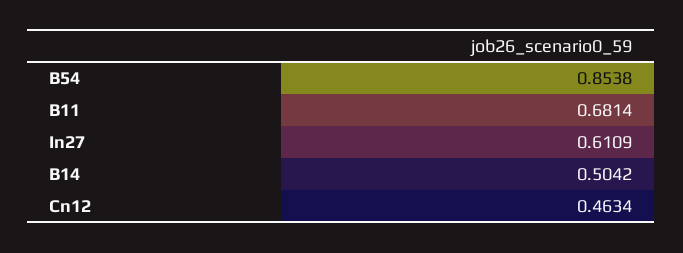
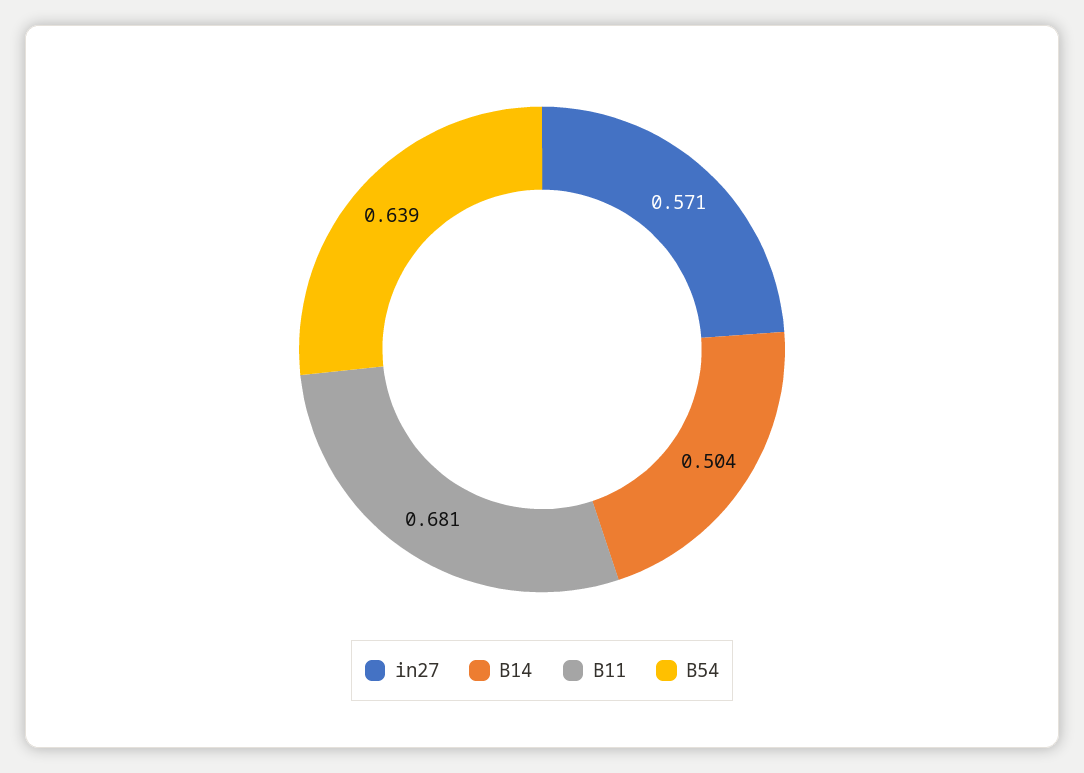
B54: 0.8538 -> 0.639
In27: 0.6109 -> 0.571
Cn12: 0.4634 -> none

